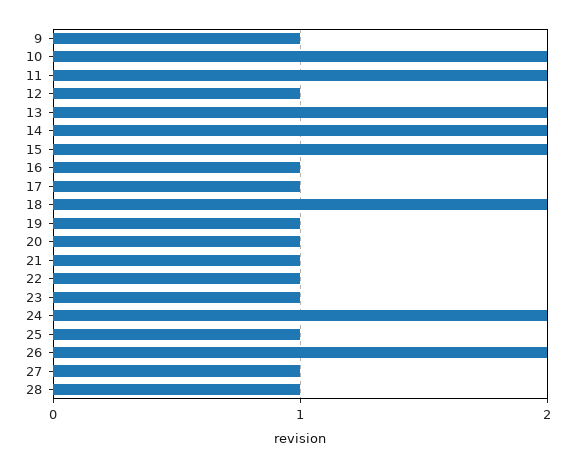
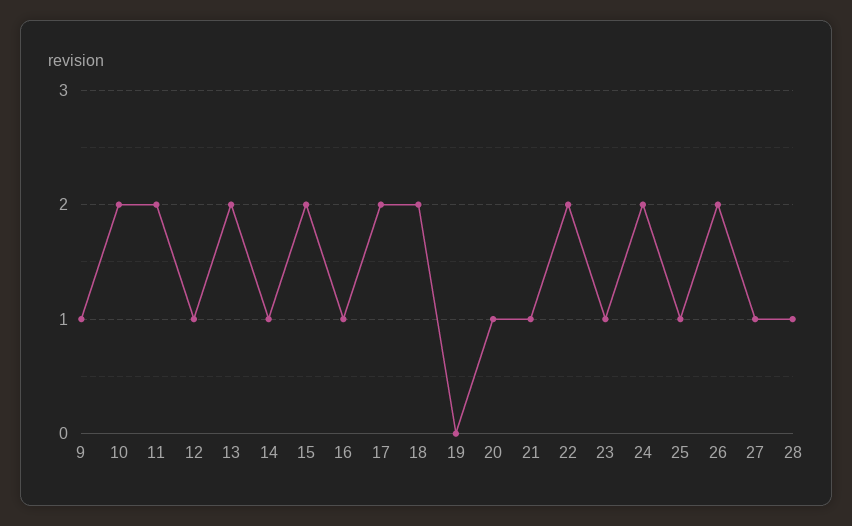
14: 2 -> 1
17: 1 -> 2
19: 1 -> 0
22: 1 -> 2

